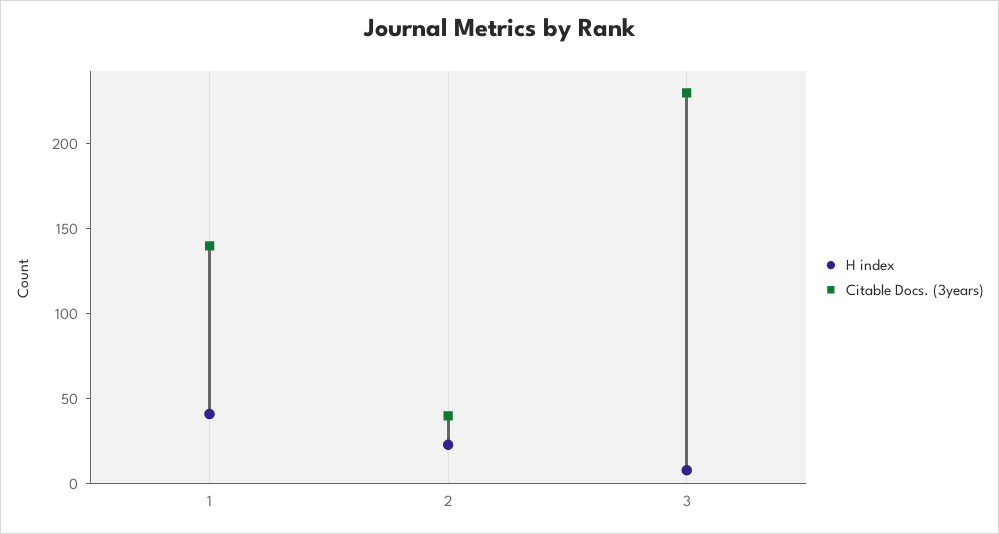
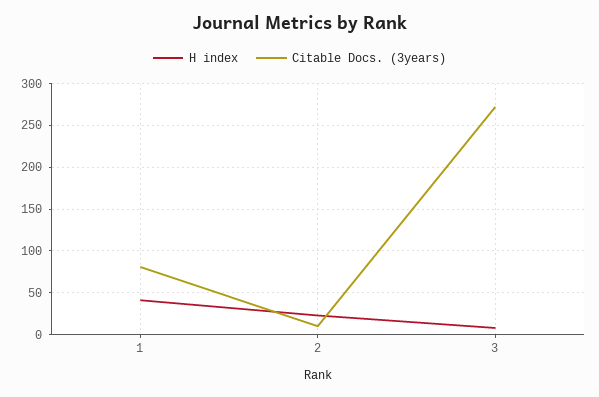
Citable Docs. (3years), 1: 140 -> 80
Citable Docs. (3years), 2: 40 -> 10
Citable Docs. (3years), 3: 230 -> 270

